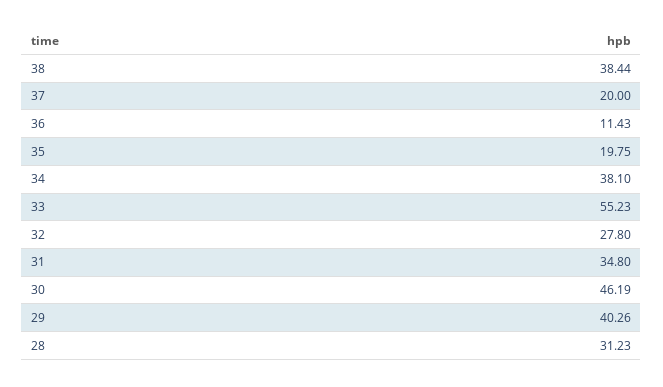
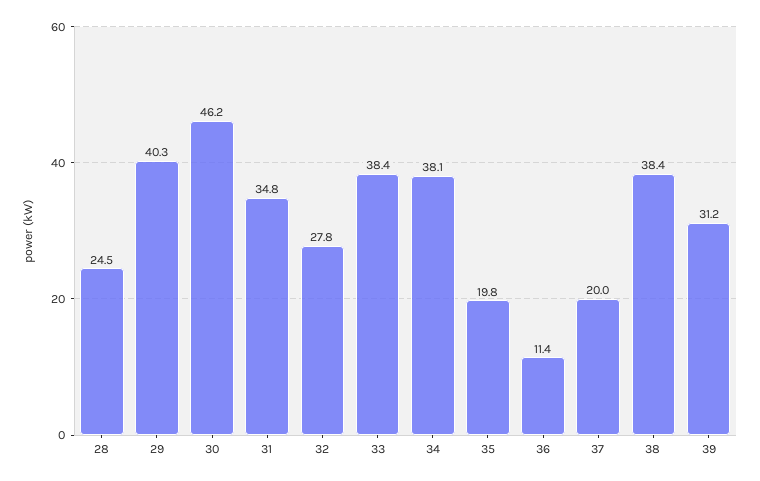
33: 55.23 -> 38.4
28: 31.23 -> 24.5
39: none -> 31.2

